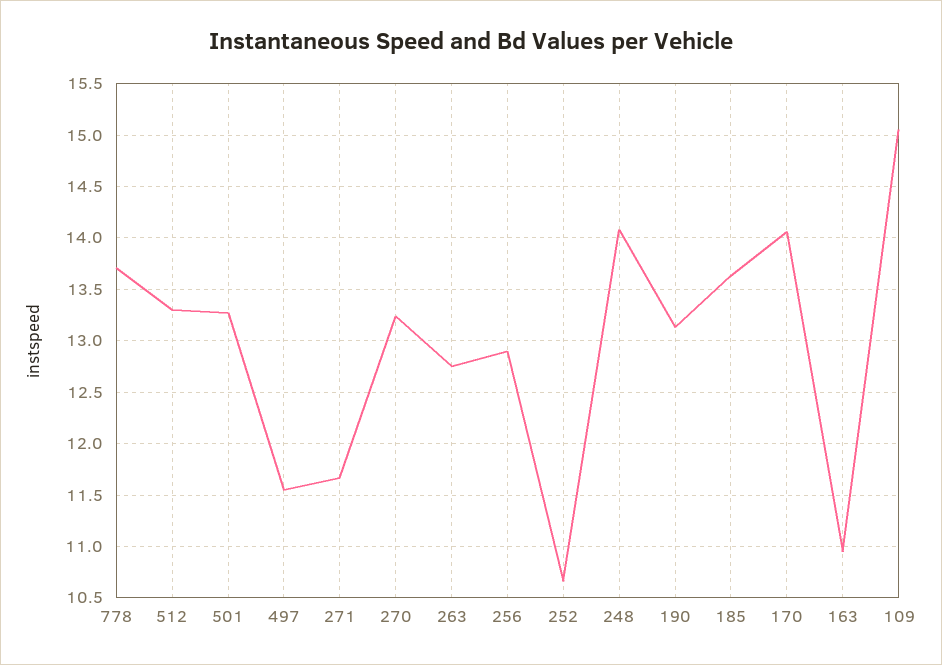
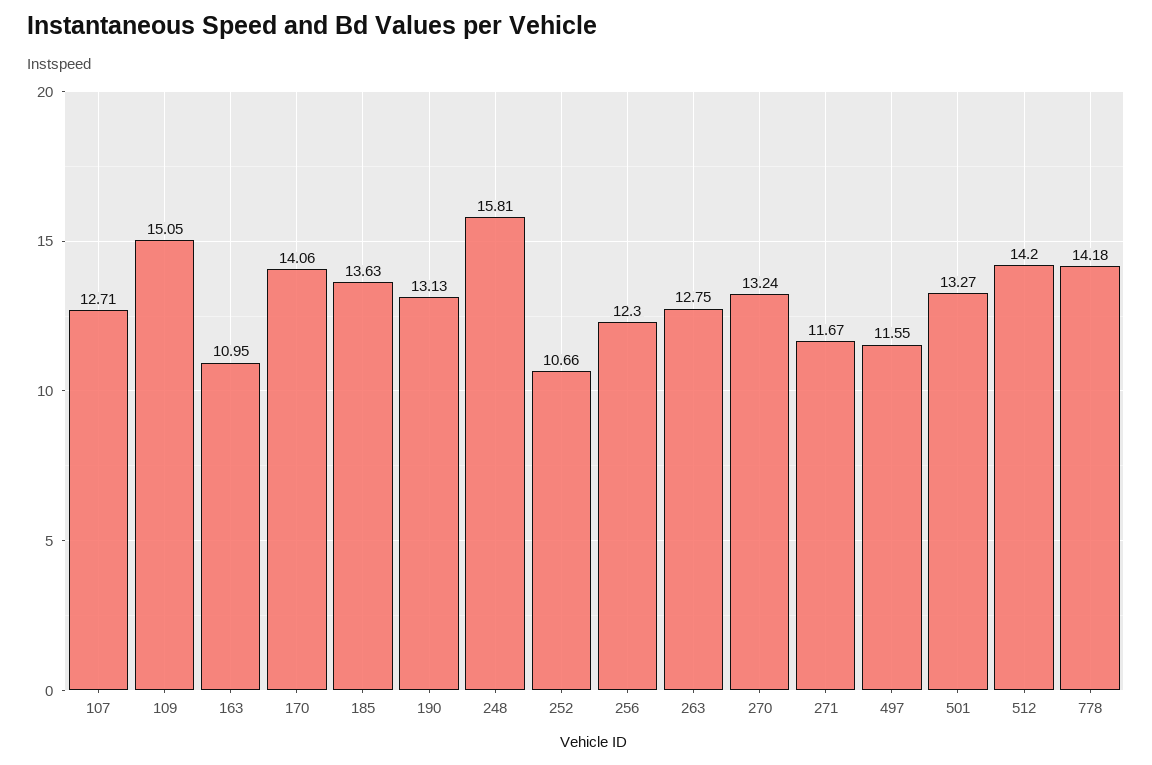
778: 13.7 -> 14.18
512: 13.3 -> 14.2
256: 12.9 -> 12.3
248: 14.1 -> 15.81
107: none -> 12.71

